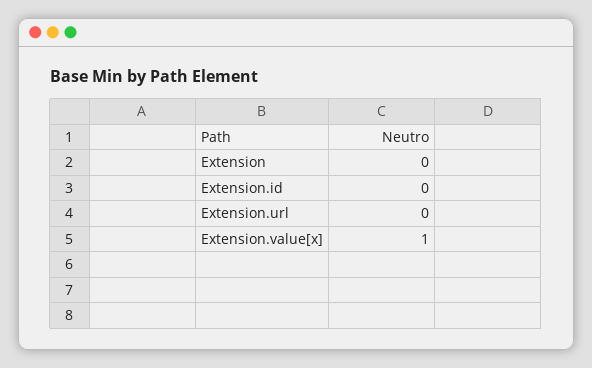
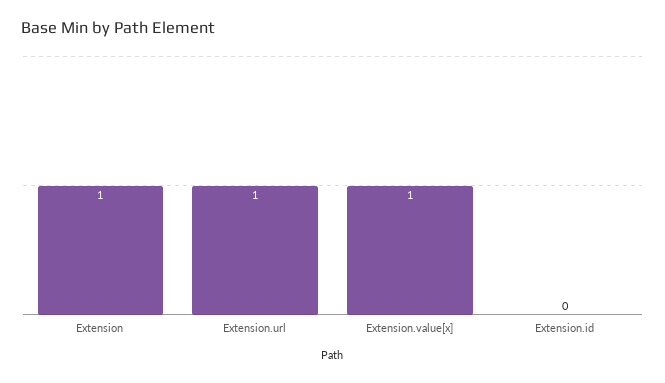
Extension: 0 -> 1
Extension.url: 0 -> 1

